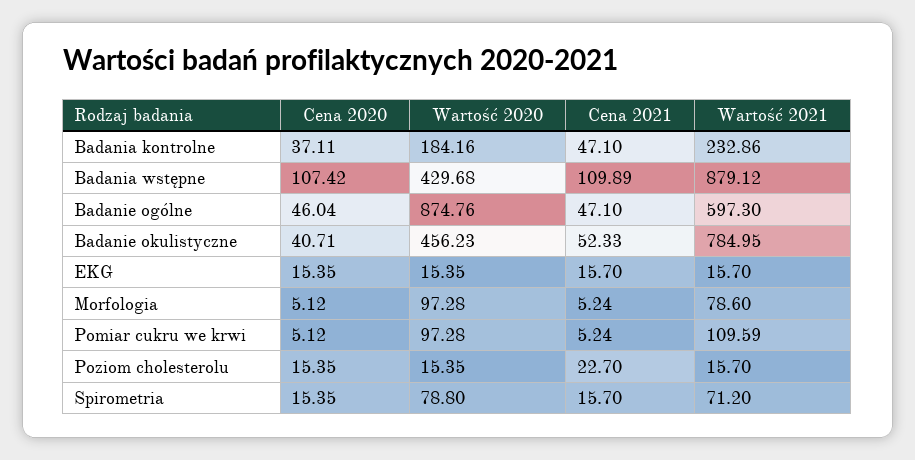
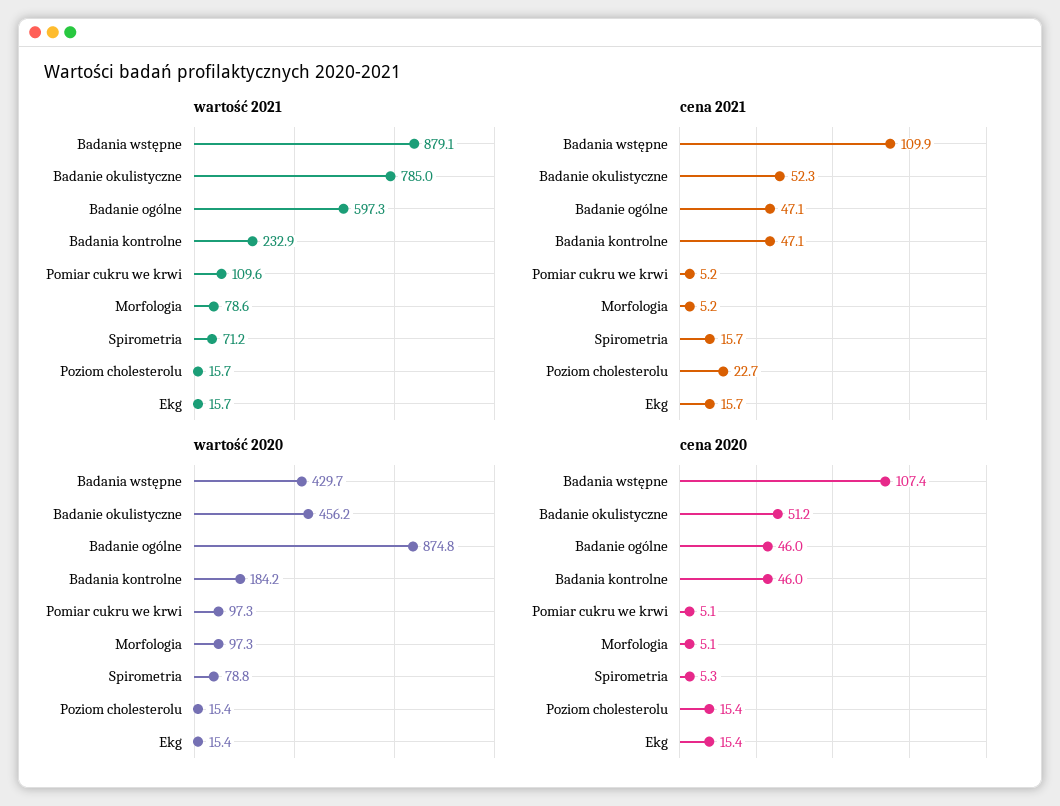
Cena 2020, Badania kontrolne: 37.11 -> 46
Cena 2020, Badanie okulistyczne: 40.71 -> 51.2
Cena 2020, Spirometria: 15.35 -> 5.3

